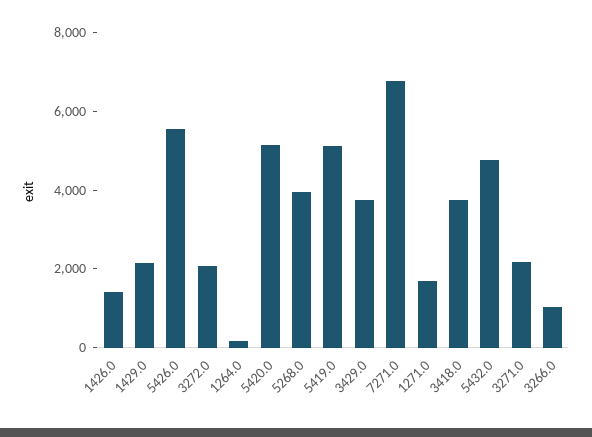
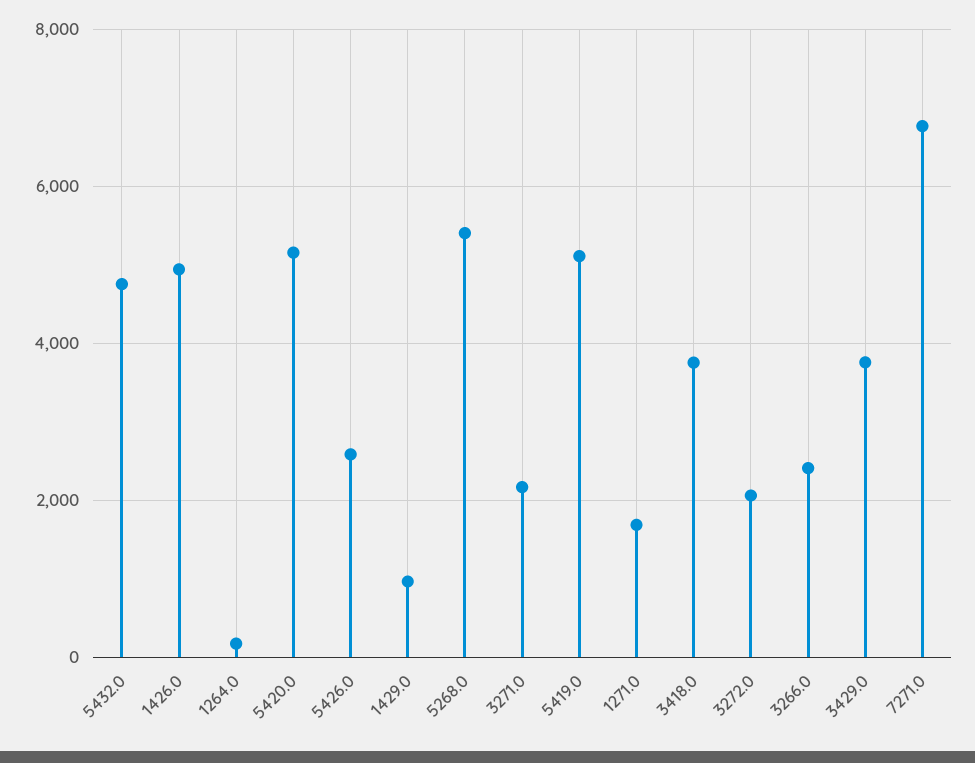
1426.0: 1500 -> 5000
1429.0: 2000 -> 1000
5426.0: 5500 -> 2600
5268.0: 4000 -> 5400
3266.0: 1000 -> 2400

